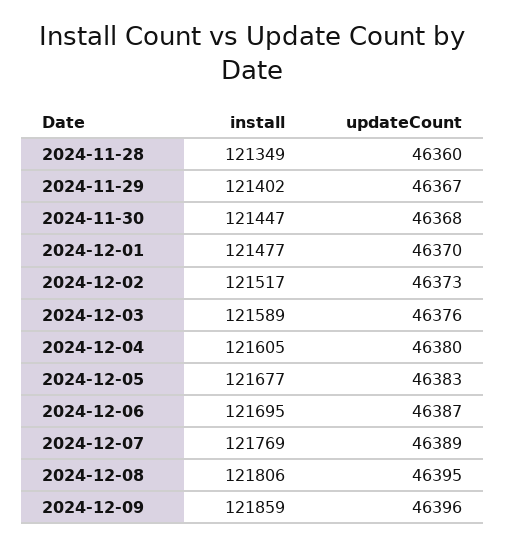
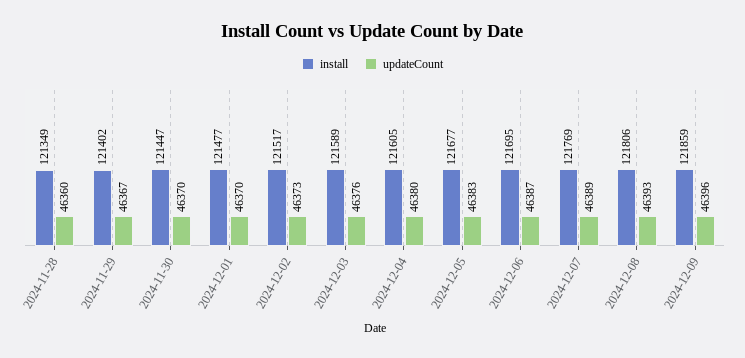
updateCount, 2024-11-30: 46368 -> 46370
updateCount, 2024-12-08: 46395 -> 46393

